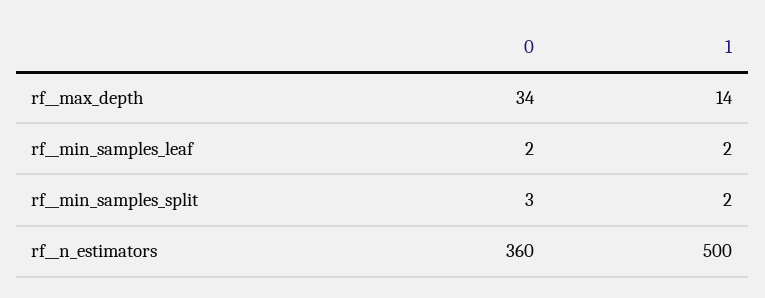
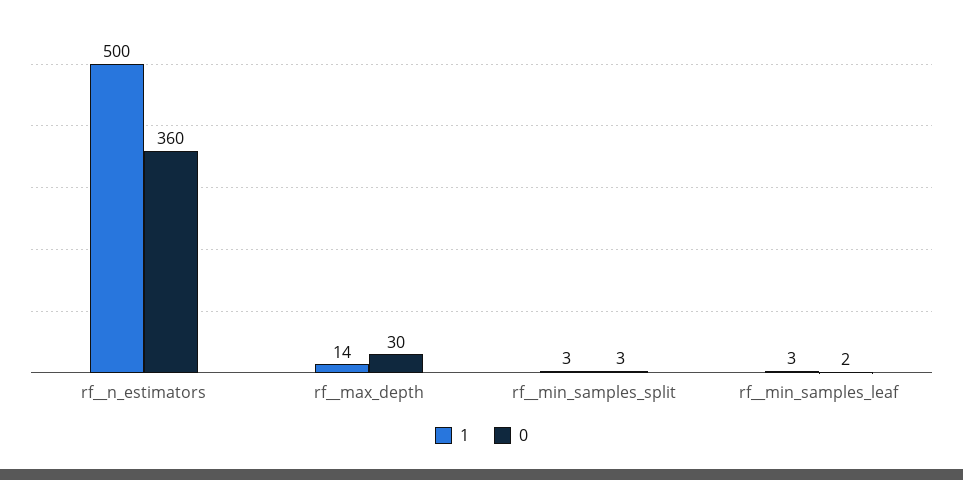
0, rf__max_depth: 34 -> 30
1, rf__min_samples_leaf: 2 -> 3
1, rf__min_samples_split: 2 -> 3

